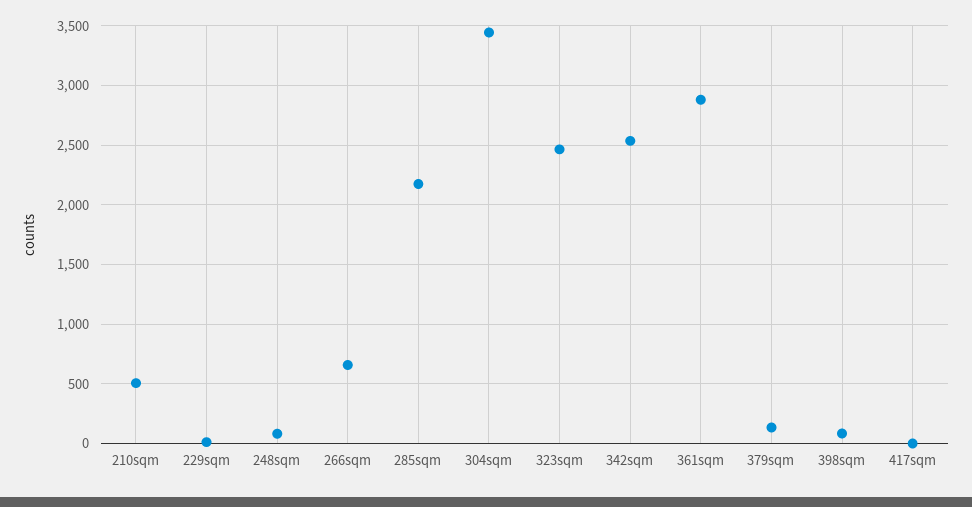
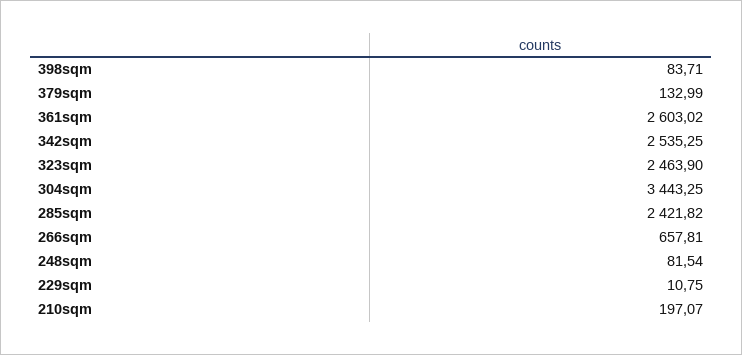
210sqm: 500 -> 197.07
285sqm: 2200 -> 2421.82
361sqm: 2900 -> 2603.02
417sqm: 0 -> none

